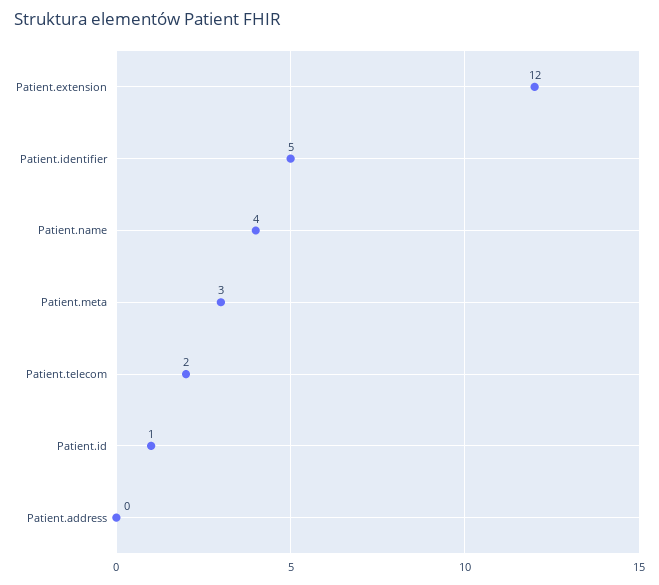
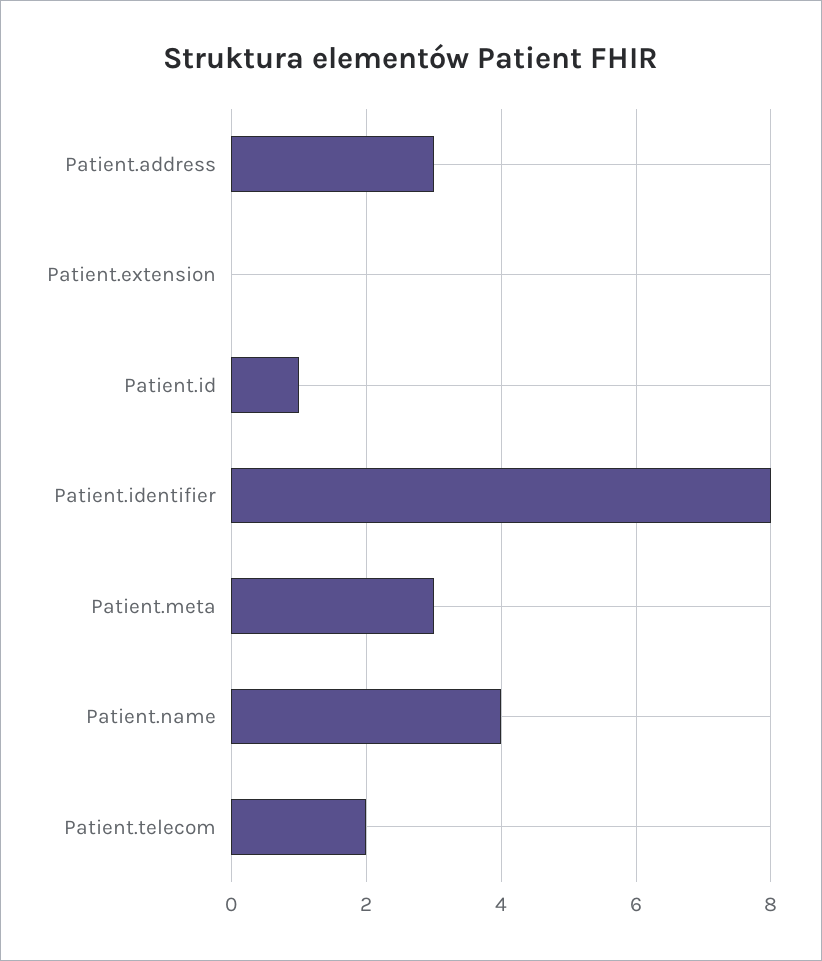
Patient.extension: 12 -> 0
Patient.identifier: 5 -> 8
Patient.address: 0 -> 3

